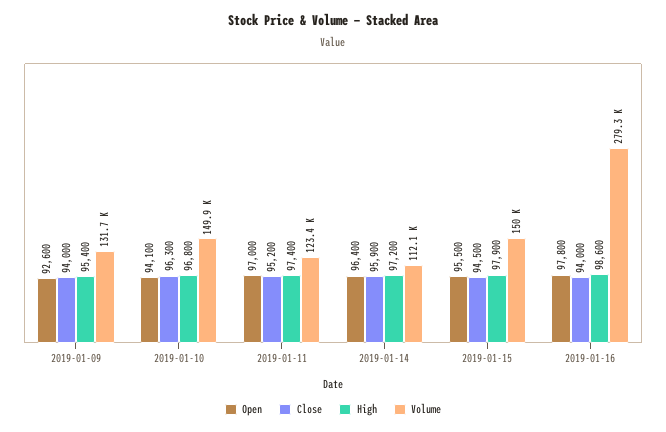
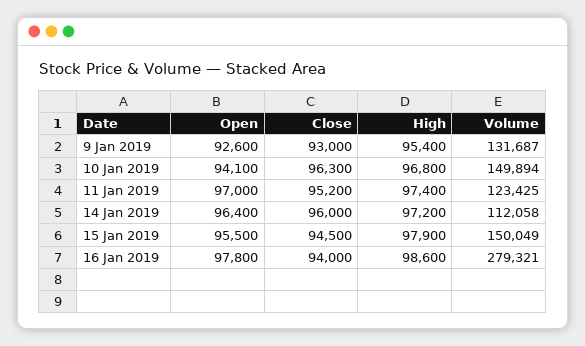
Close, 2019-01-09: 94000 -> 93000
Close, 2019-01-14: 95900 -> 96000

